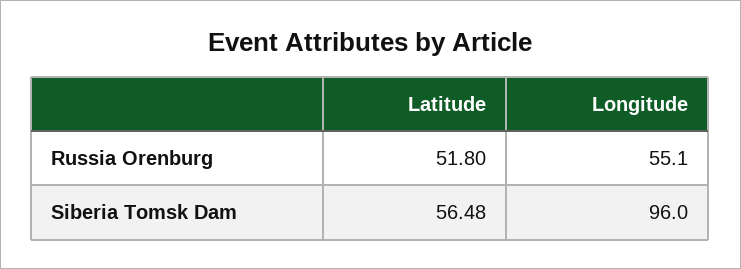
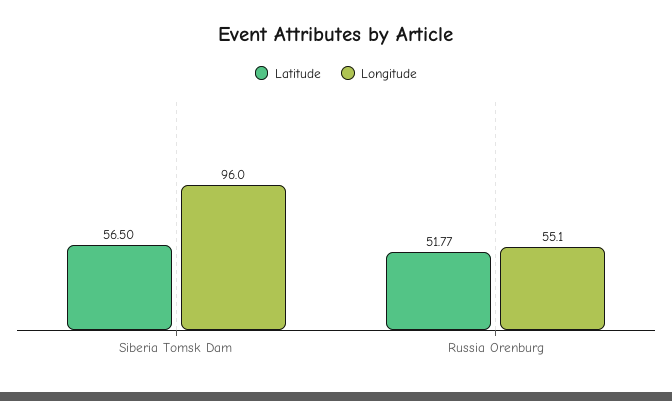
Latitude, Russia Orenburg: 51.8 -> 51.77
Latitude, Siberia Tomsk Dam: 56.48 -> 56.5

